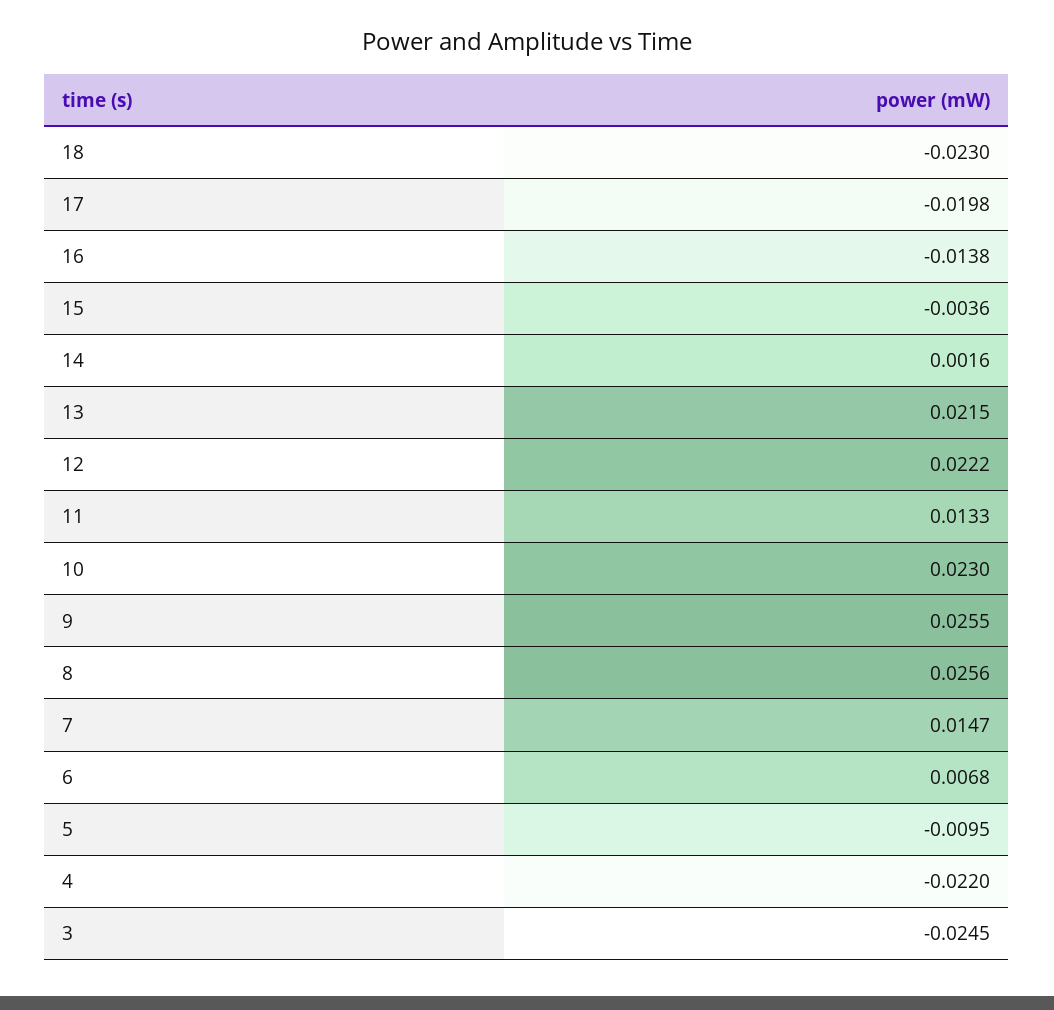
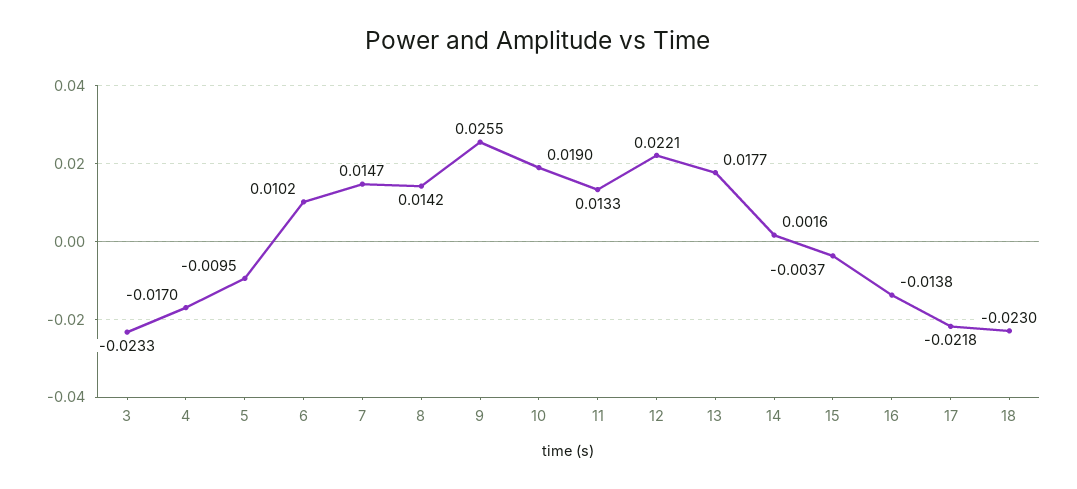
17: -0.0198 -> -0.0218
15: -0.0036 -> -0.0037
13: 0.0215 -> 0.0177
12: 0.0222 -> 0.0221
10: 0.023 -> 0.019
8: 0.0256 -> 0.0142
6: 0.0068 -> 0.0102
4: -0.022 -> -0.017
3: -0.0245 -> -0.0233

